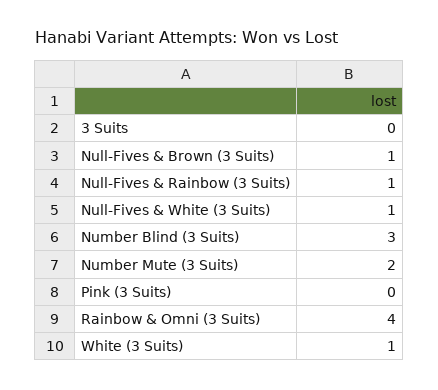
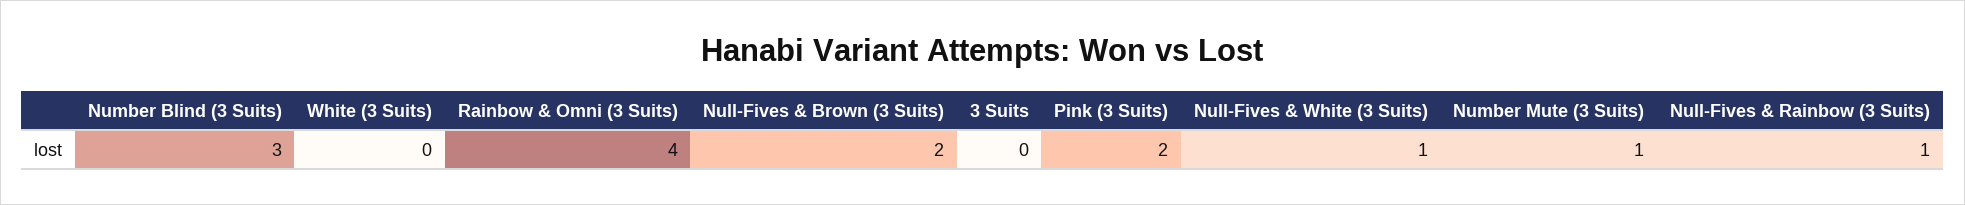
Null-Fives & Brown (3 Suits): 1 -> 2
Number Mute (3 Suits): 2 -> 1
Pink (3 Suits): 0 -> 2
White (3 Suits): 1 -> 0

